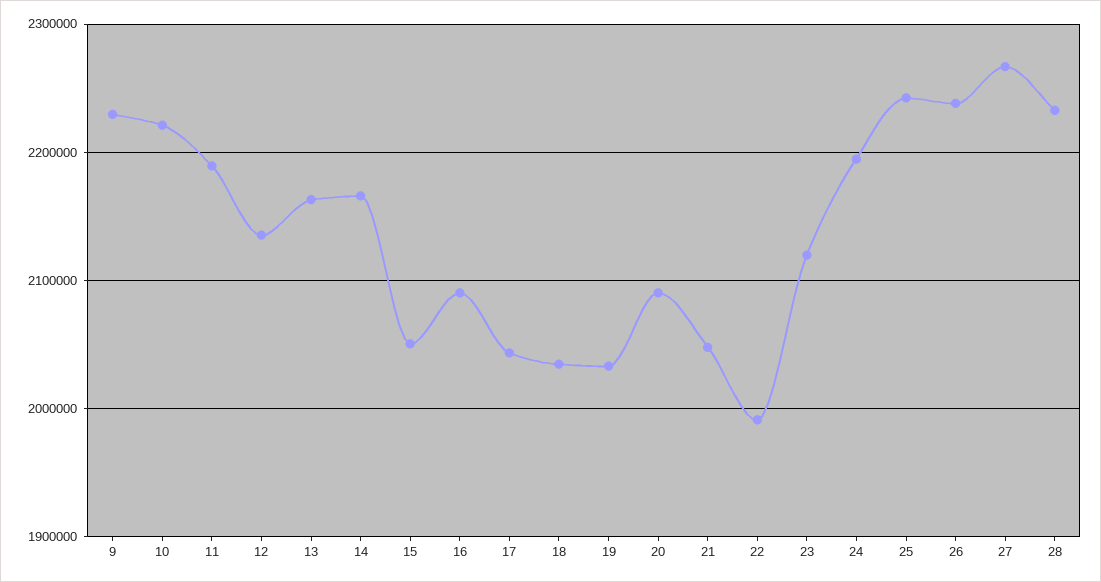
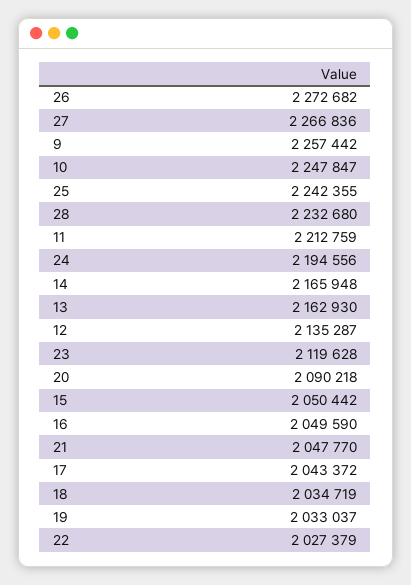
9: 2230000 -> 2257442
10: 2220000 -> 2247847
11: 2190000 -> 2212759
16: 2090000 -> 2049590
22: 1990000 -> 2027379
26: 2240000 -> 2272682

